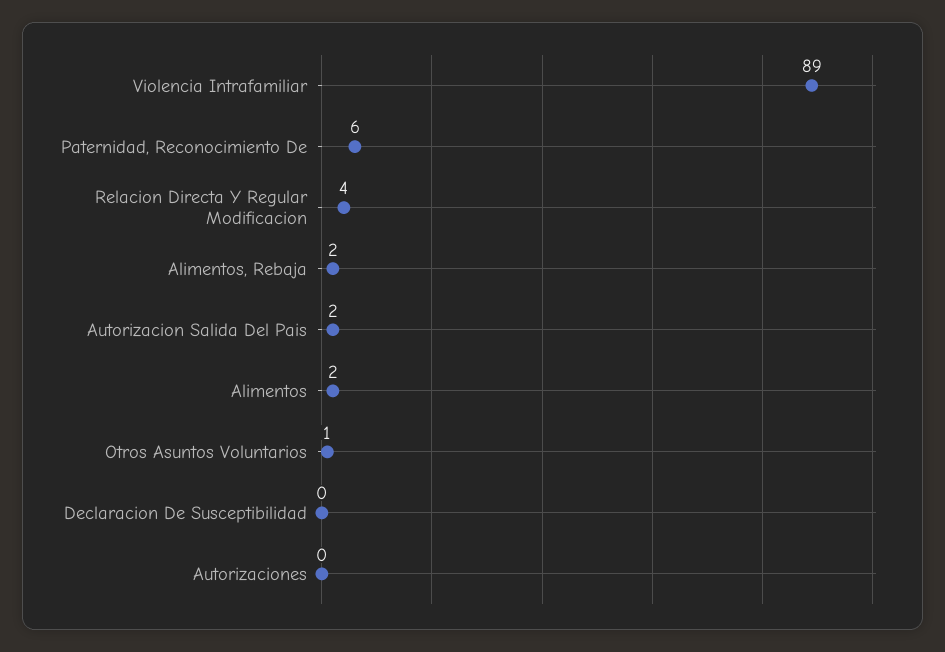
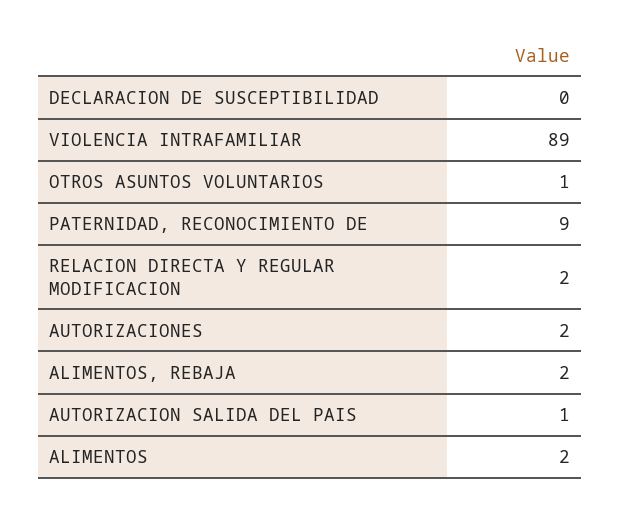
Paternidad, Reconocimiento De: 6 -> 9
Relacion Directa Y Regular Modificacion: 4 -> 2
Autorizacion Salida Del Pais: 2 -> 1
Autorizaciones: 0 -> 2

